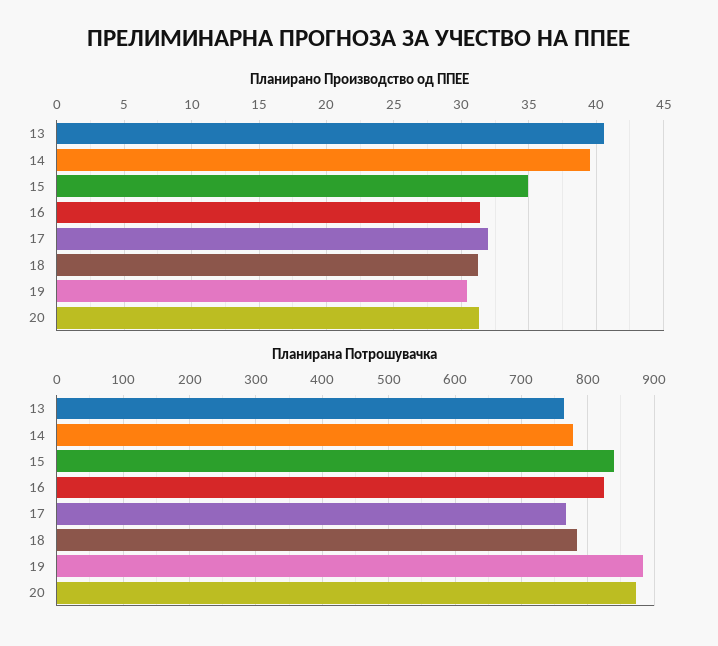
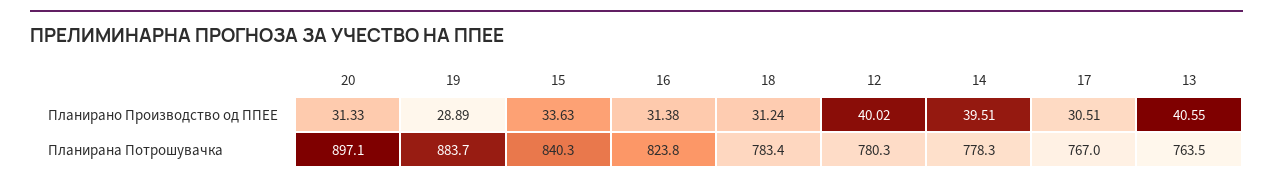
Планирано Производство од ППЕЕ, 15: 35 -> 33.63
Планирано Производство од ППЕЕ, 17: 32 -> 30.51
Планирано Производство од ППЕЕ, 19: 30.5 -> 28.89
Планирана Потрошувачка, 20: 870 -> 897.1
Планирано Производство од ППЕЕ, 12: none -> 40.02
Планирана Потрошувачка, 12: none -> 780.3

